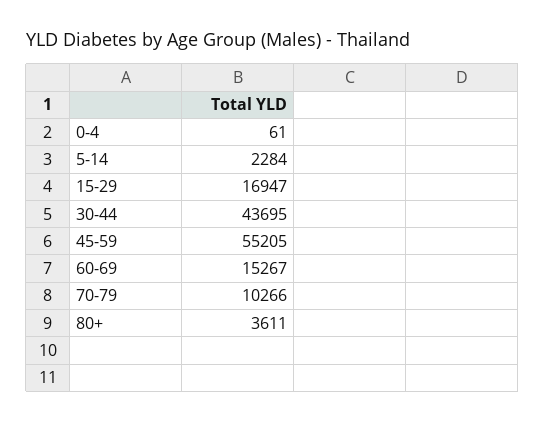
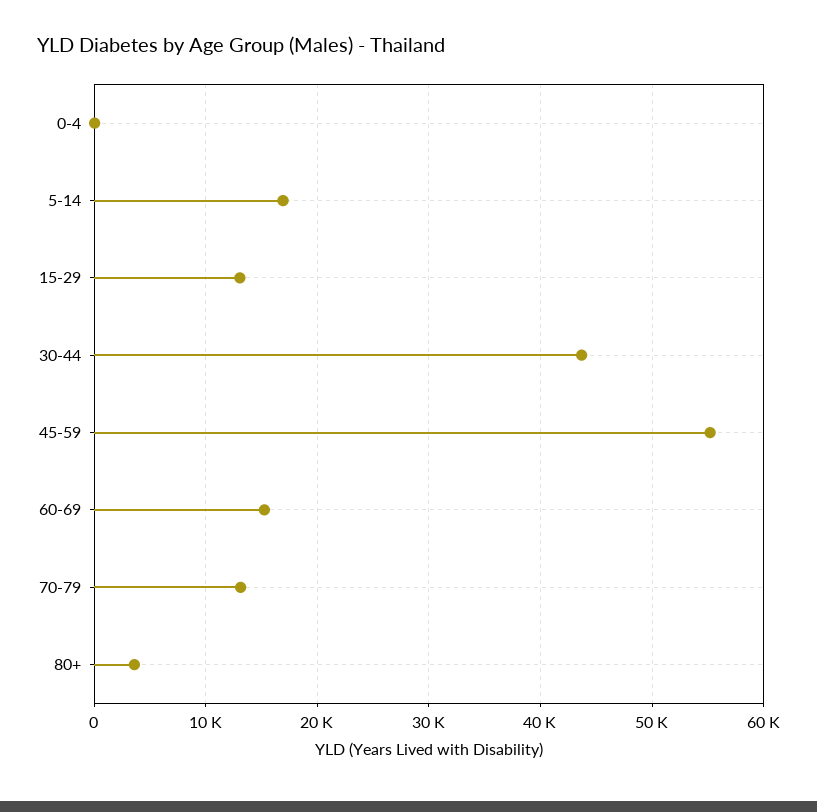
5-14: 2284 -> 17000
15-29: 16947 -> 13000
70-79: 10266 -> 13000

